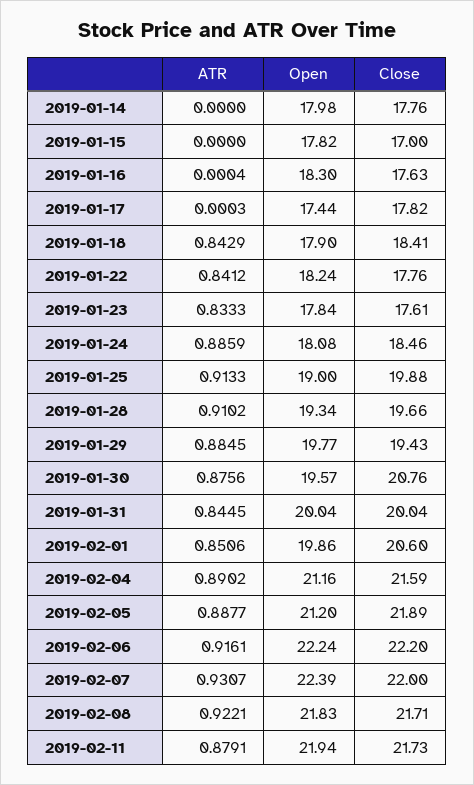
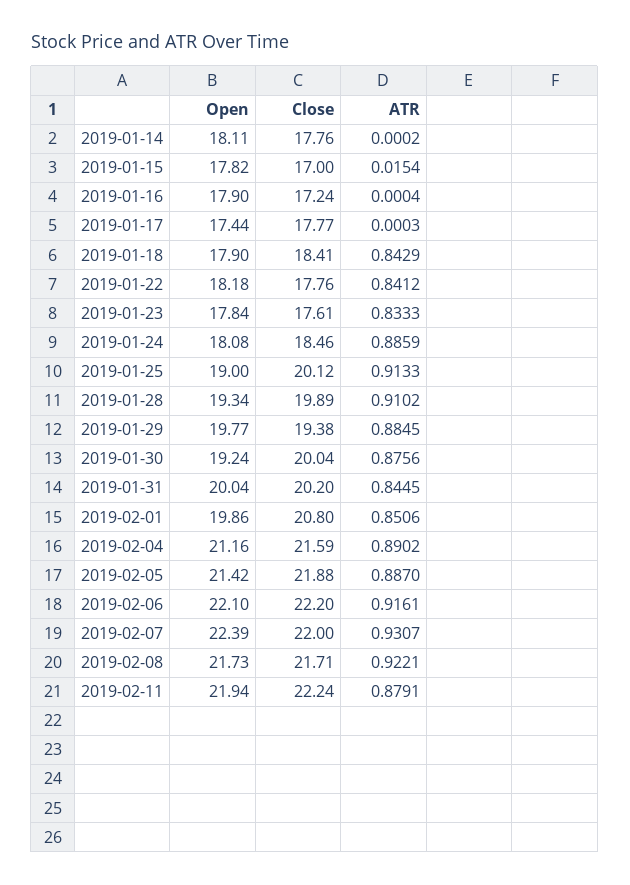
ATR, 2019-01-14: 0 -> 0.0002
Open, 2019-01-14: 17.98 -> 18.11
ATR, 2019-01-15: 0 -> 0.0154
Open, 2019-01-16: 18.3 -> 17.9
Close, 2019-01-16: 17.63 -> 17.24
Close, 2019-01-17: 17.82 -> 17.77
Open, 2019-01-22: 18.24 -> 18.18
Close, 2019-01-25: 19.88 -> 20.12
Close, 2019-01-28: 19.66 -> 19.89
Close, 2019-01-29: 19.43 -> 19.38
Open, 2019-01-30: 19.57 -> 19.24
Close, 2019-01-30: 20.76 -> 20.04
Close, 2019-01-31: 20.04 -> 20.2
Close, 2019-02-01: 20.6 -> 20.8
ATR, 2019-02-05: 0.8877 -> 0.887
Open, 2019-02-05: 21.2 -> 21.42
Close, 2019-02-05: 21.89 -> 21.88
Open, 2019-02-06: 22.24 -> 22.1
Open, 2019-02-08: 21.83 -> 21.73
Close, 2019-02-11: 21.73 -> 22.24

